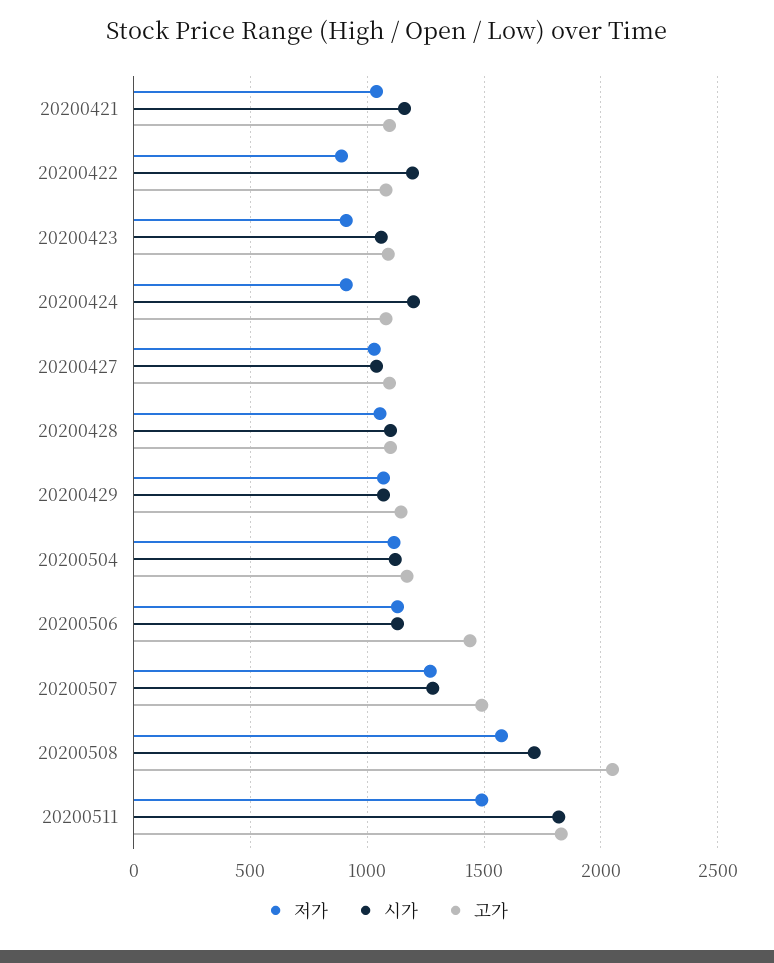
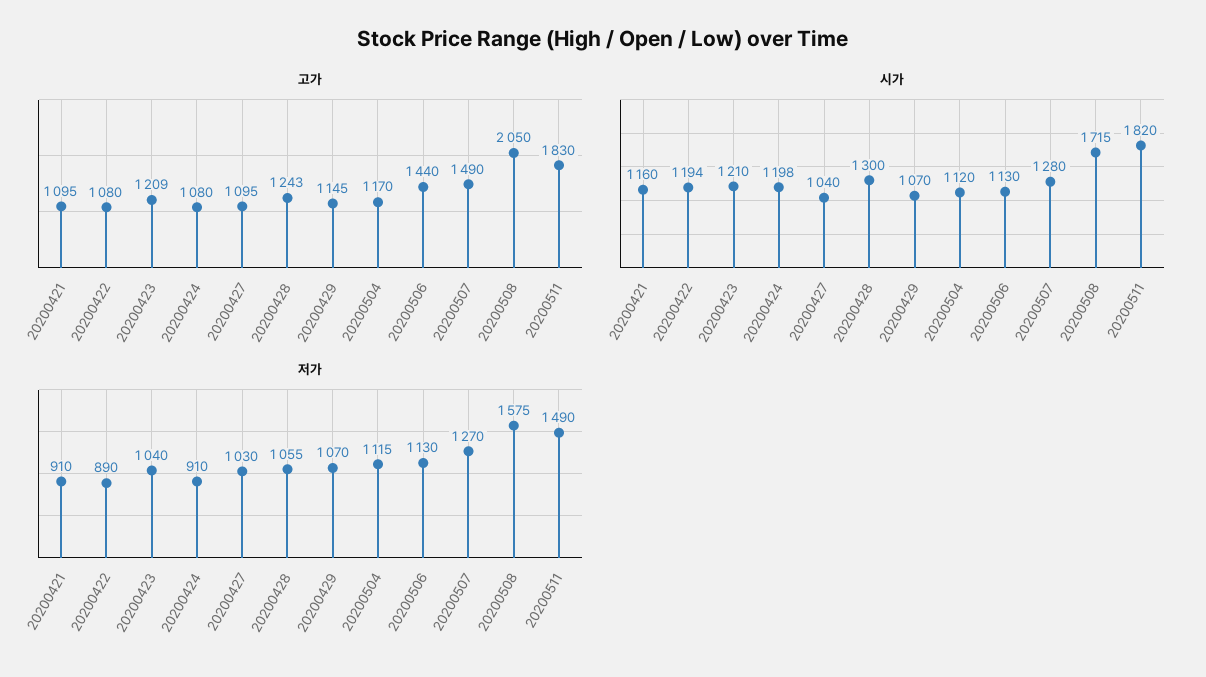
저가, 20200421: 1050 -> 910
저가, 20200423: 900 -> 1040
시가, 20200423: 1050 -> 1210
고가, 20200423: 1100 -> 1209
시가, 20200428: 1100 -> 1300
고가, 20200428: 1100 -> 1243

